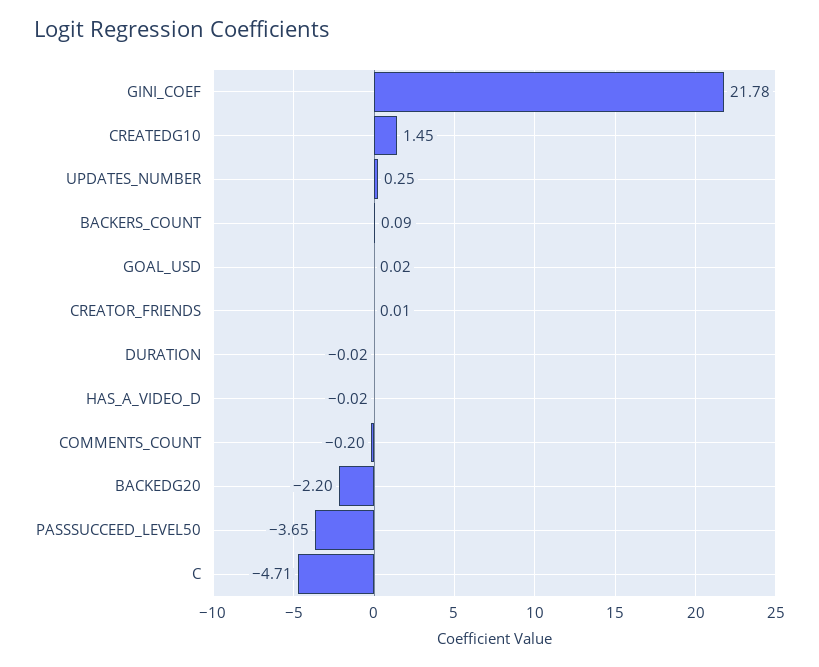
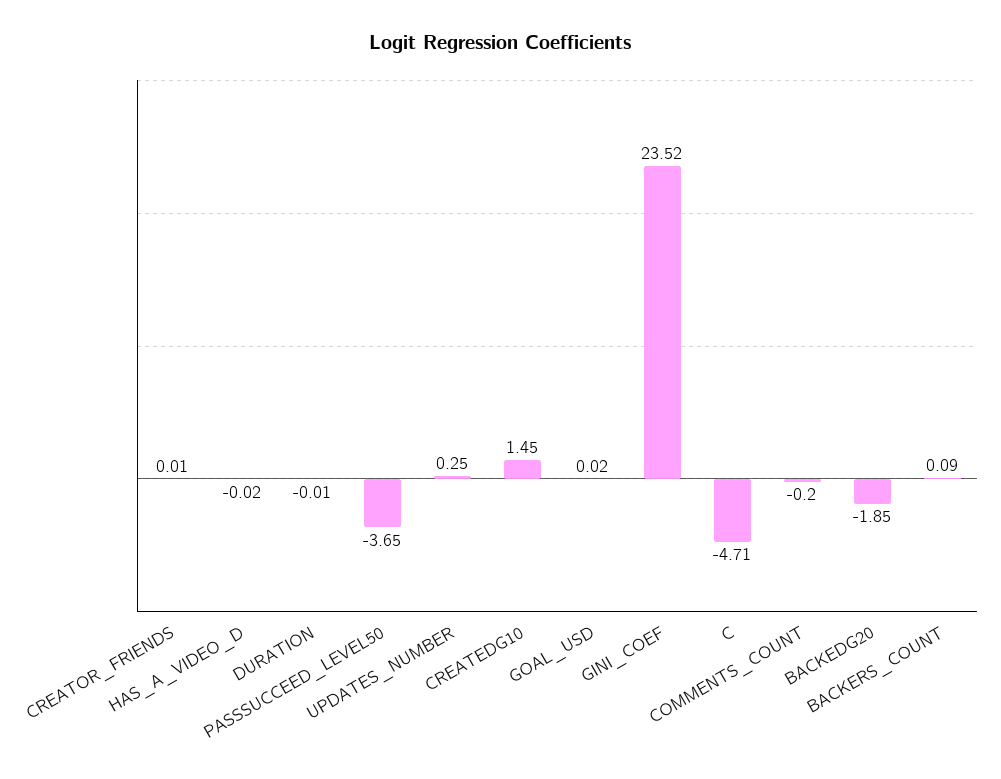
GINI_COEF: 21.78 -> 23.52
DURATION: -0.02 -> -0.01
BACKEDG20: -2.2 -> -1.85

